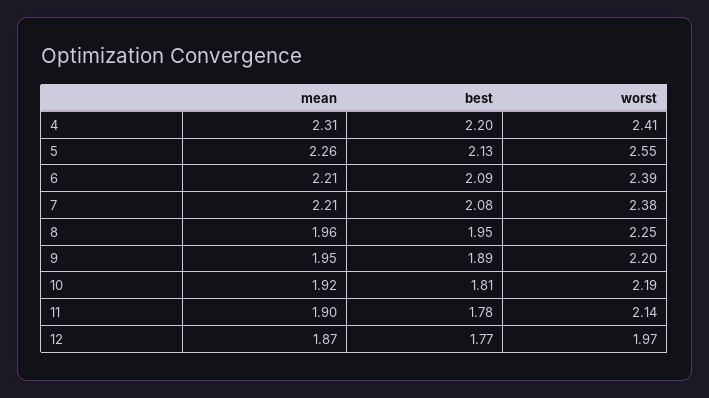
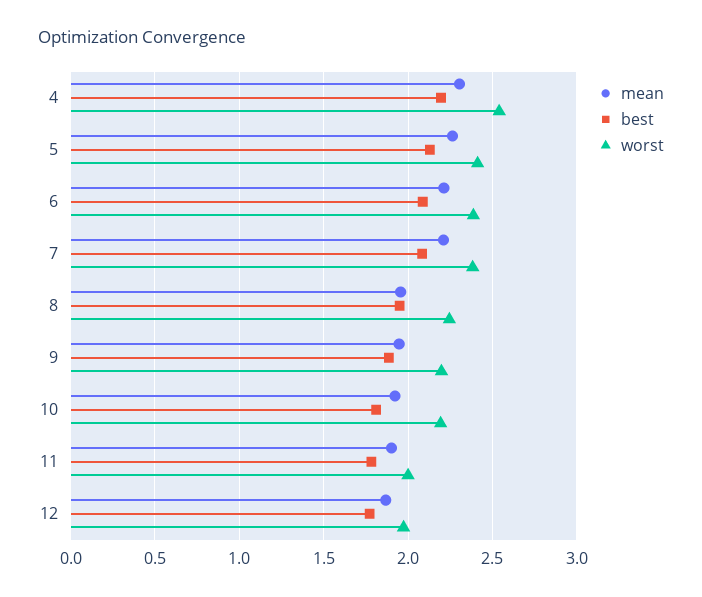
worst, 4: 2.41 -> 2.55
worst, 5: 2.55 -> 2.4
worst, 11: 2.14 -> 2

